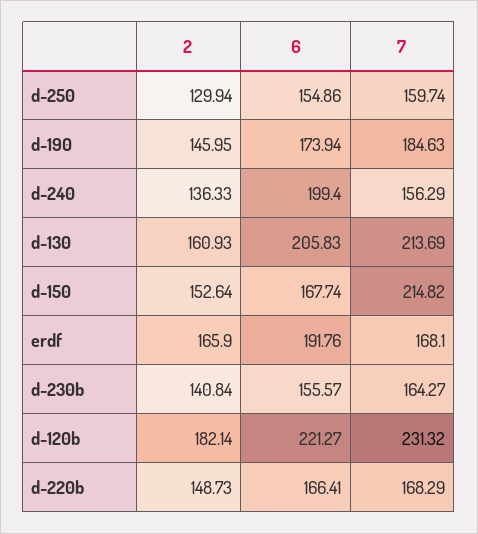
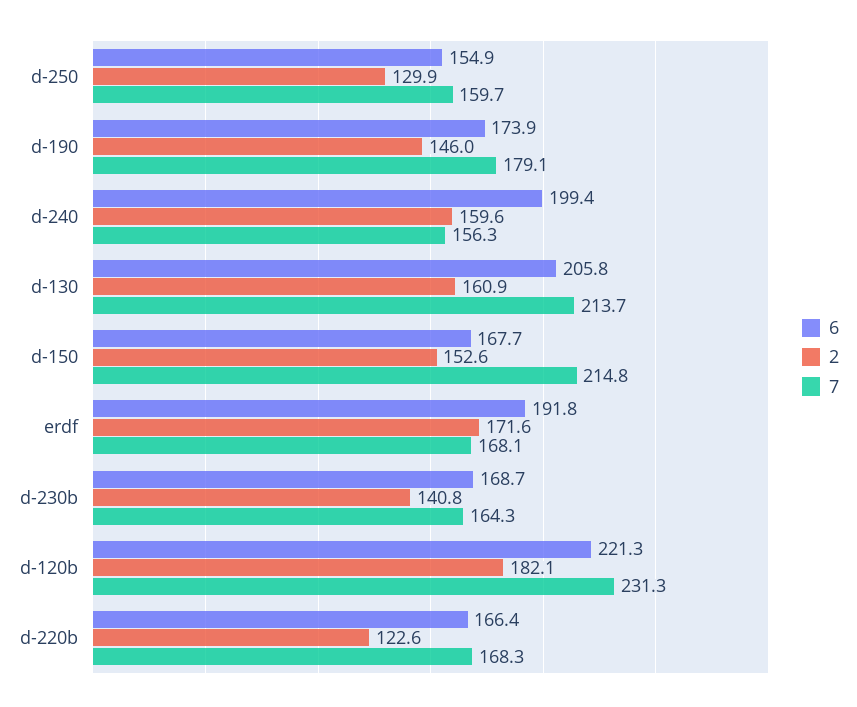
7, d-190: 184.63 -> 179.1
2, d-240: 136.33 -> 159.6
2, erdf: 165.9 -> 171.6
6, d-230b: 155.57 -> 168.7
2, d-220b: 148.73 -> 122.6

